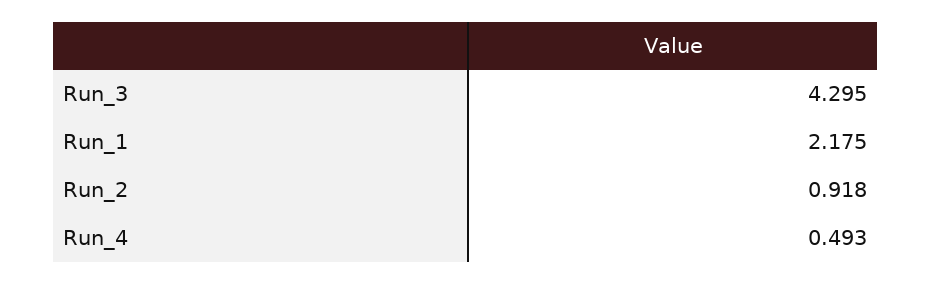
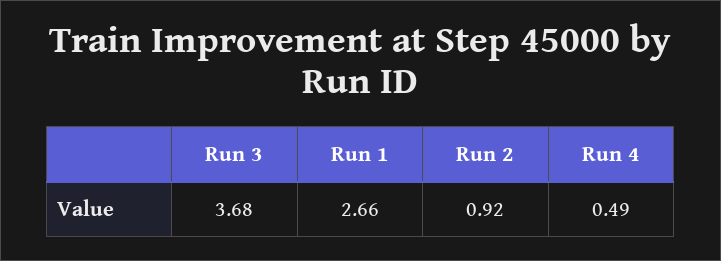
Run_3: 4.295 -> 3.68
Run_1: 2.175 -> 2.66

